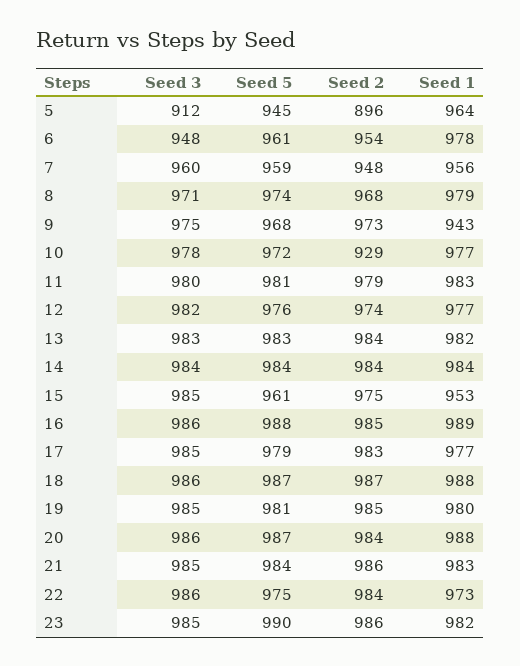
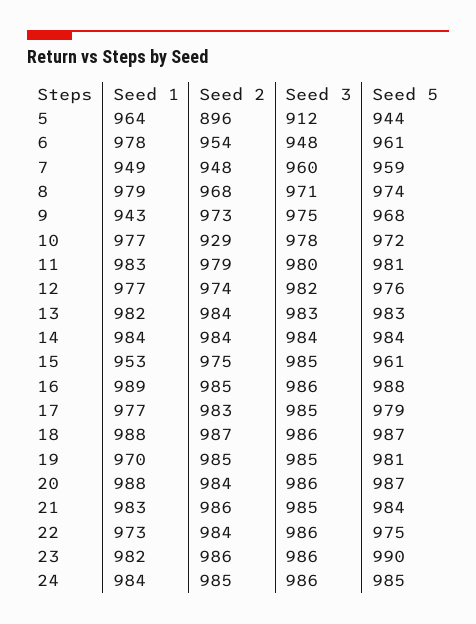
Seed 5, 5: 945 -> 944
Seed 1, 7: 956 -> 949
Seed 1, 19: 980 -> 970
Seed 3, 23: 985 -> 986
Seed 1, 24: none -> 984
Seed 2, 24: none -> 985
Seed 3, 24: none -> 986
Seed 5, 24: none -> 985

